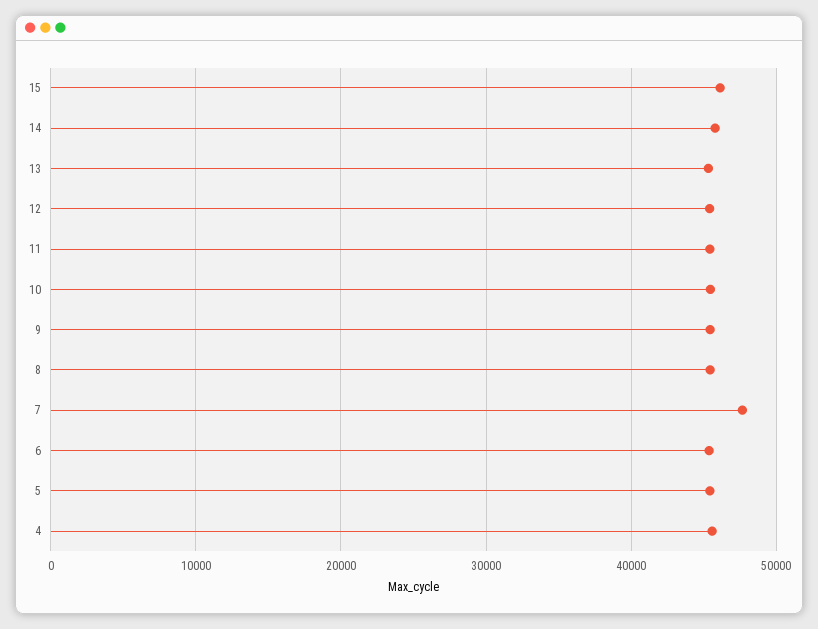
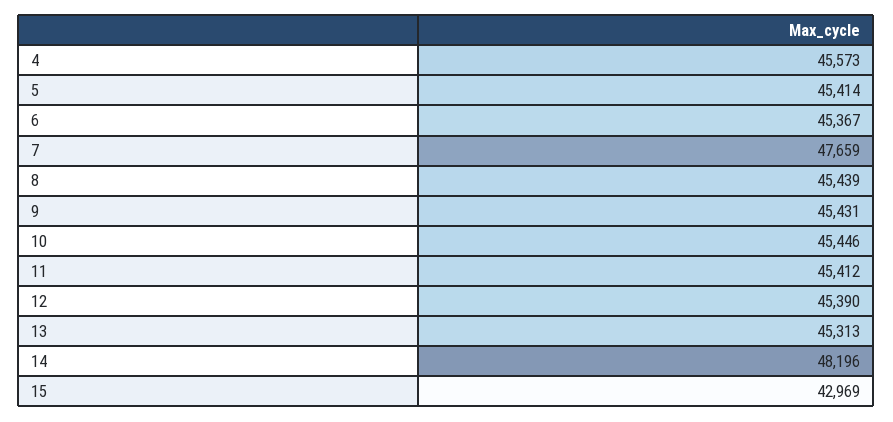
15: 46000 -> 42969
14: 46000 -> 48196

